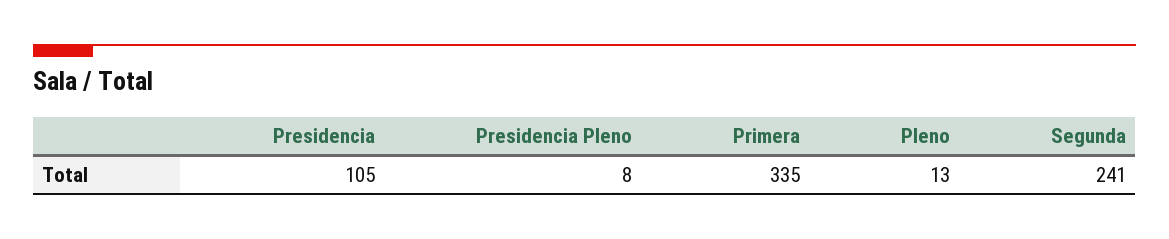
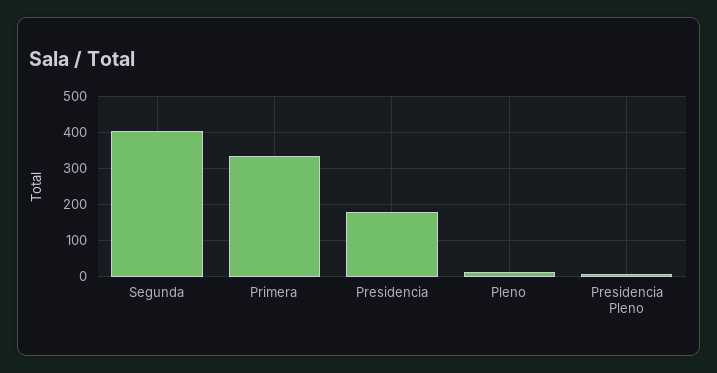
Presidencia: 105 -> 180
Segunda: 241 -> 400

